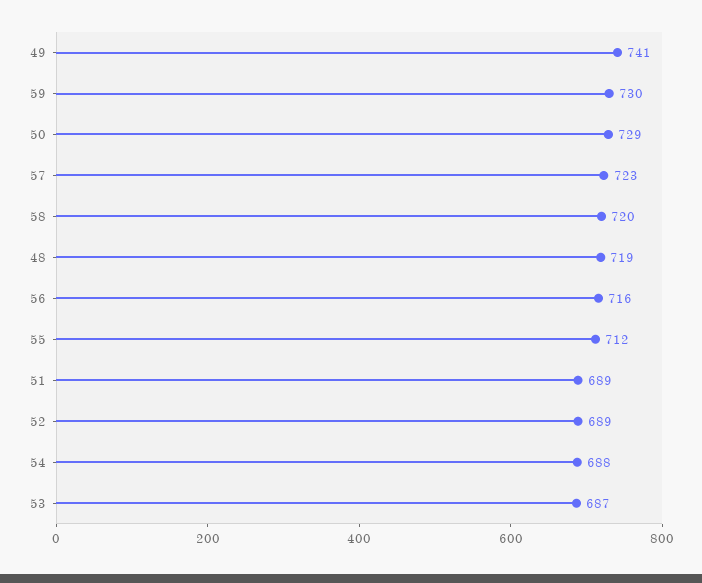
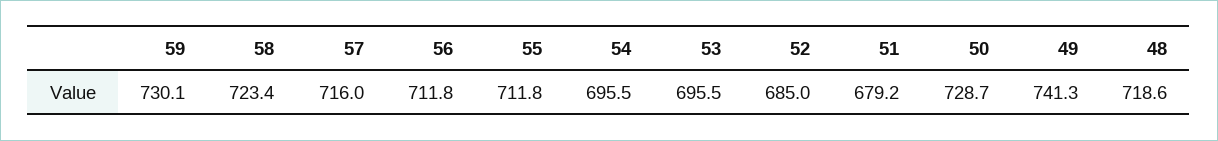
57: 723 -> 716
58: 720 -> 723.4
56: 716 -> 711.8
51: 689 -> 679.2
52: 689 -> 685
54: 688 -> 695.5
53: 687 -> 695.5

